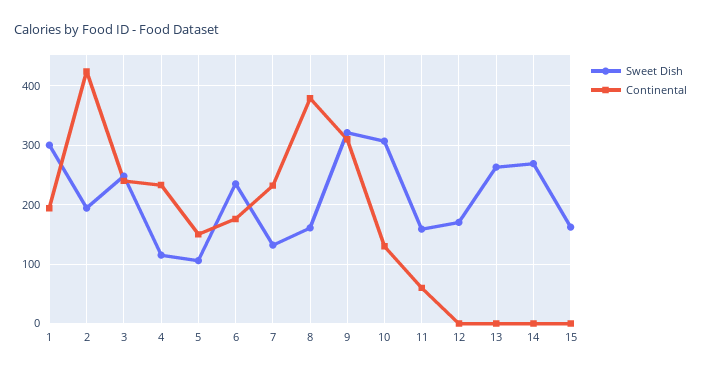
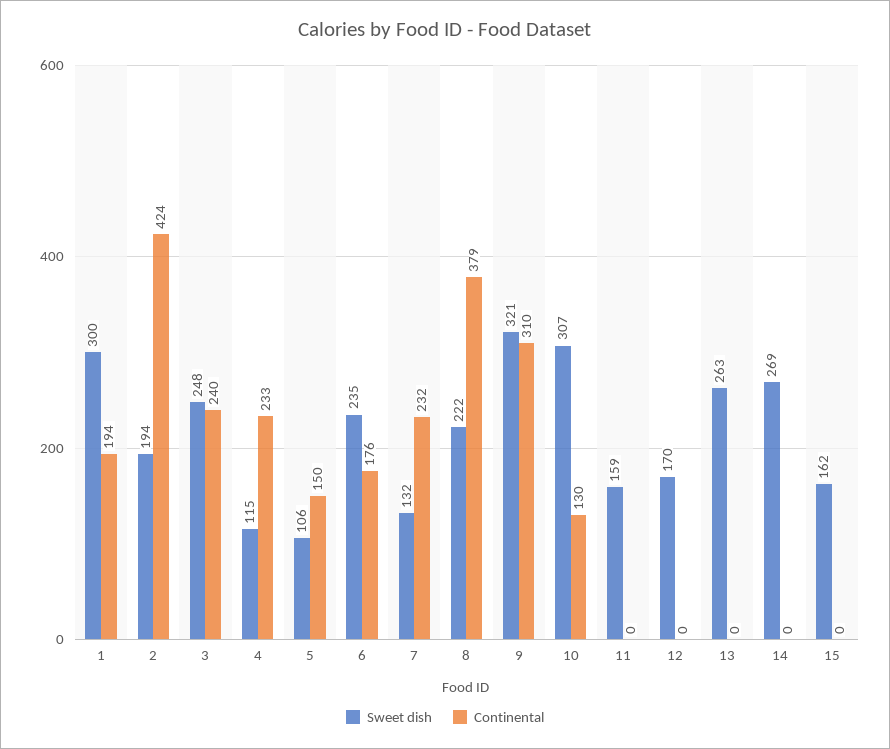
Sweet Dish, 8: 160 -> 222
Continental, 11: 60 -> 0

